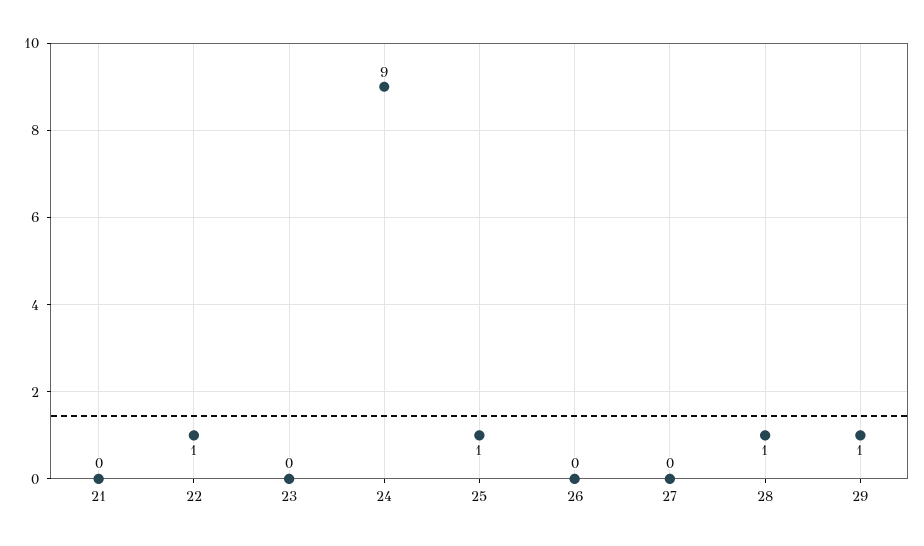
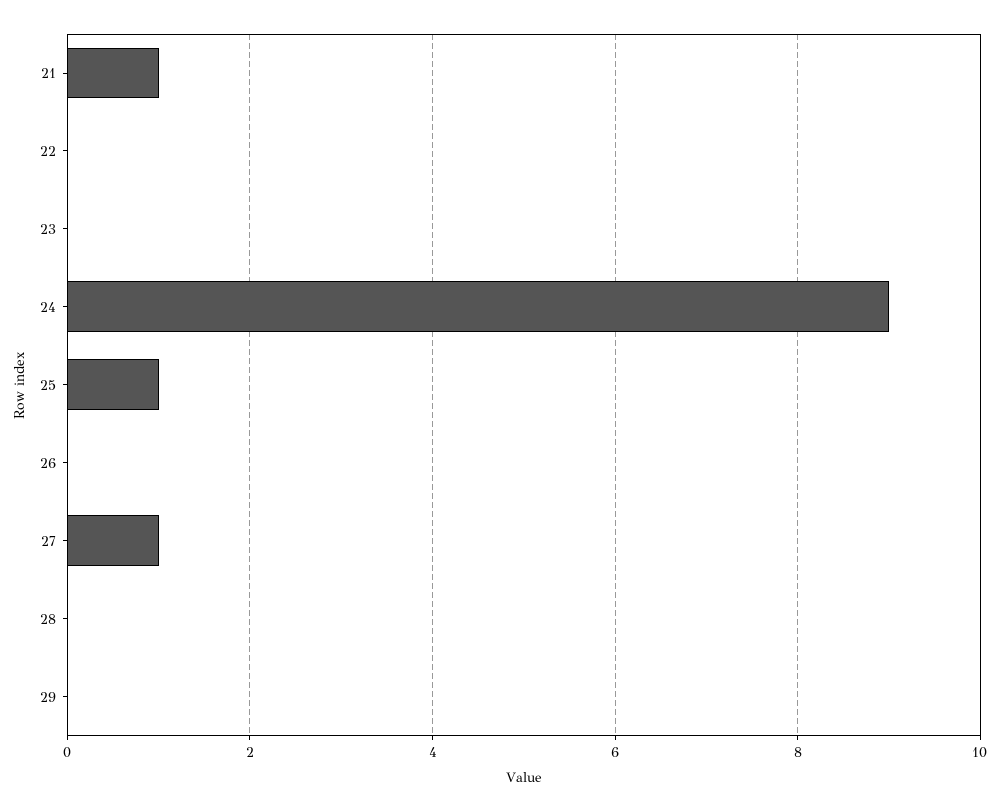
21: 0 -> 1
22: 1 -> 0
27: 0 -> 1
28: 1 -> 0
29: 1 -> 0

